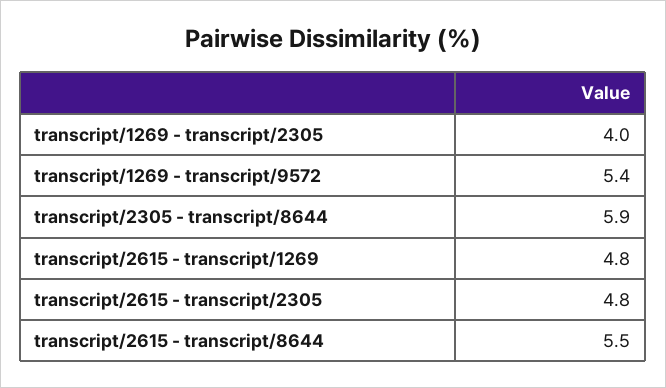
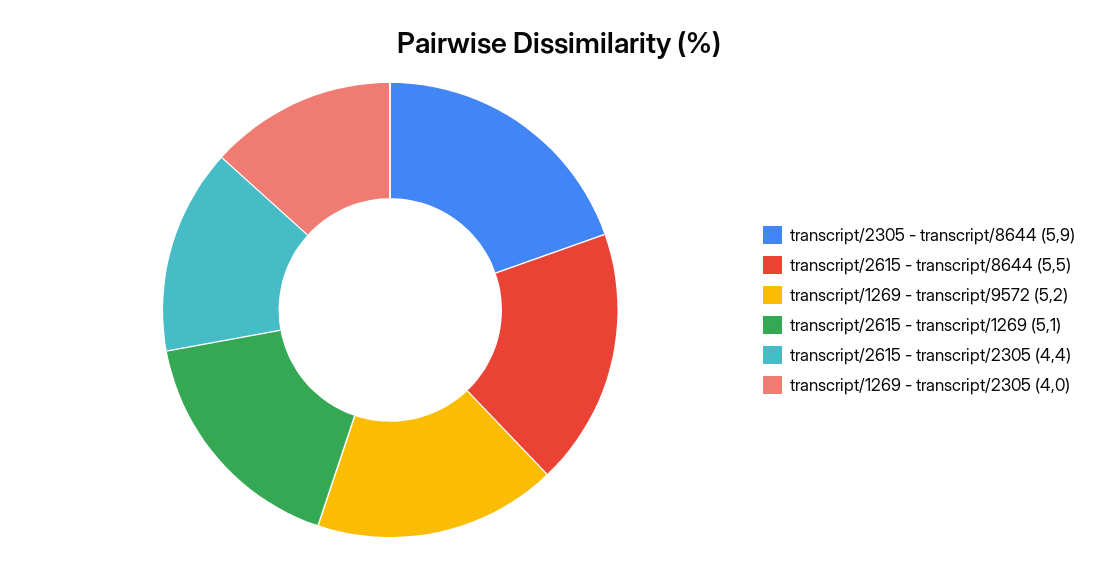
transcript/1269 - transcript/9572: 5.4 -> 5.2
transcript/2615 - transcript/1269: 4.8 -> 5.1
transcript/2615 - transcript/2305: 4.8 -> 4.4

